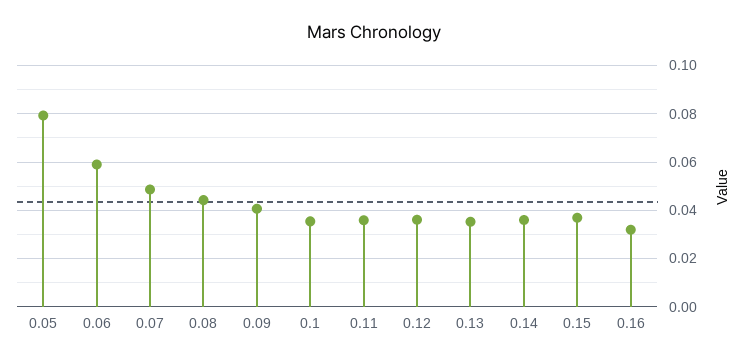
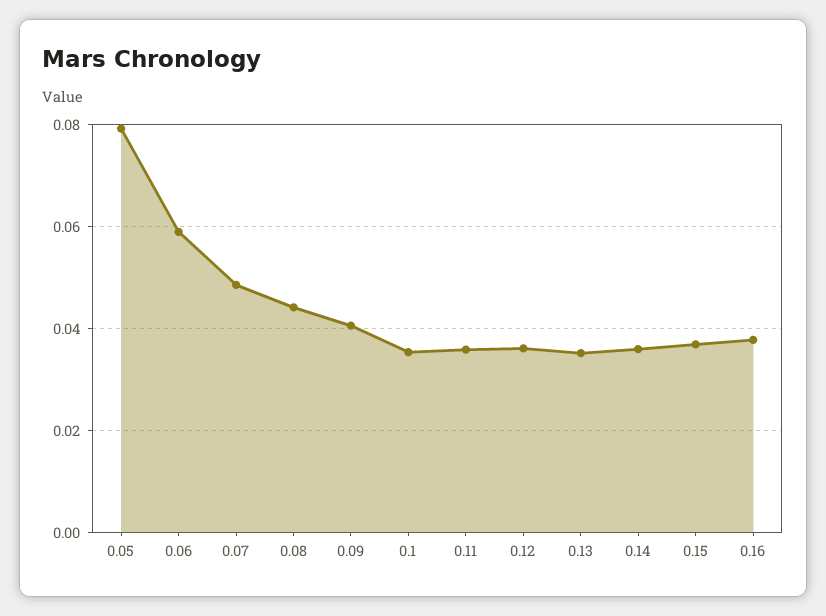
0.16: 0.0325 -> 0.038

